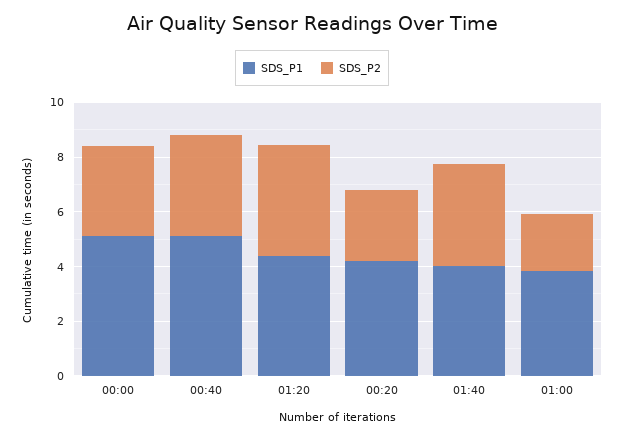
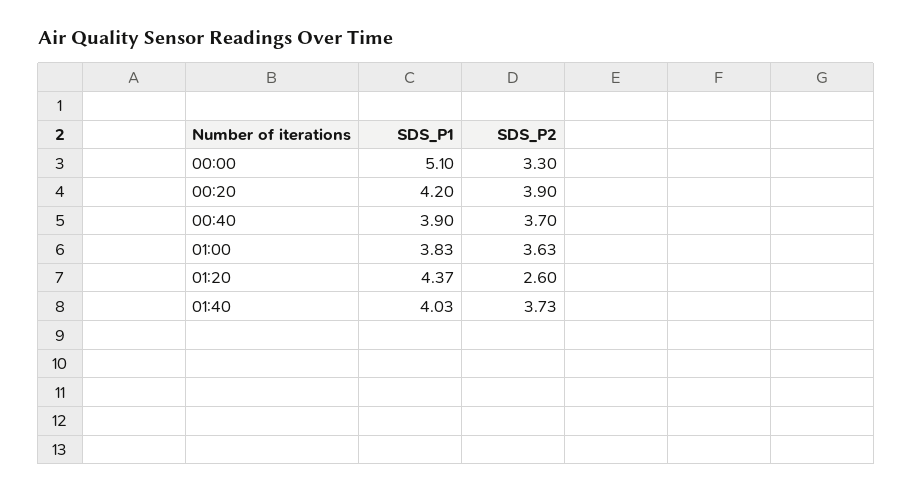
SDS_P1, 00:40: 5 -> 3.9
SDS_P2, 01:20: 4 -> 2.6
SDS_P2, 00:20: 2.5 -> 3.9
SDS_P2, 01:00: 2 -> 3.63

